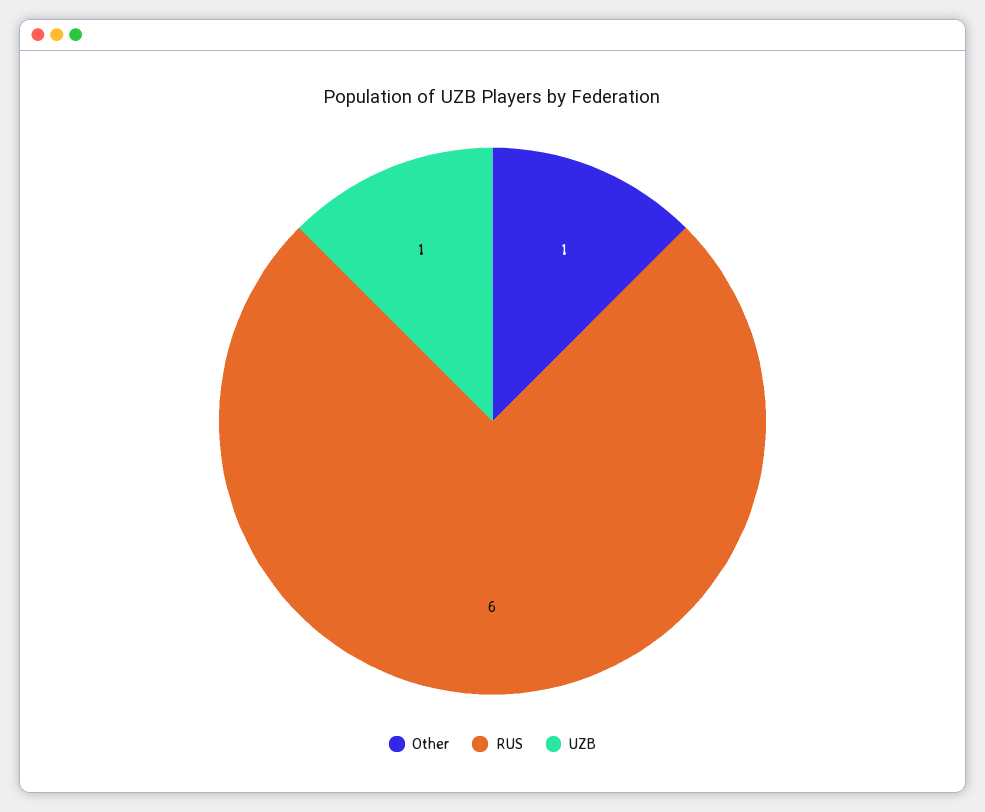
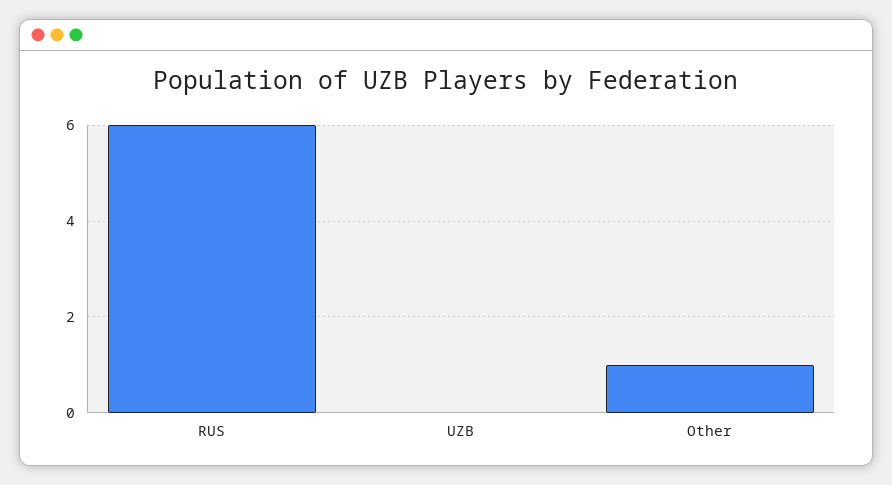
UZB: 1 -> 0

